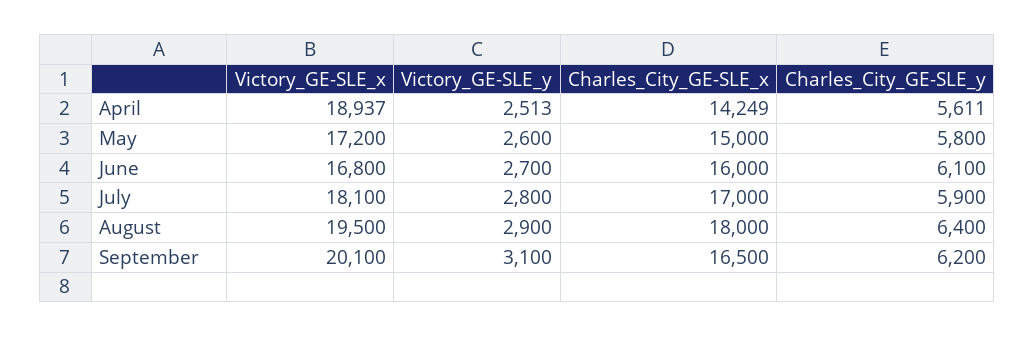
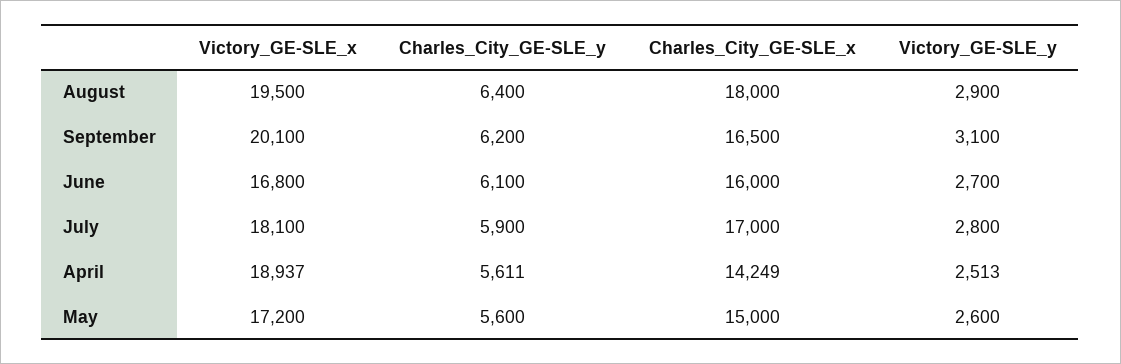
Charles_City_GE-SLE_y, May: 5800 -> 5600

